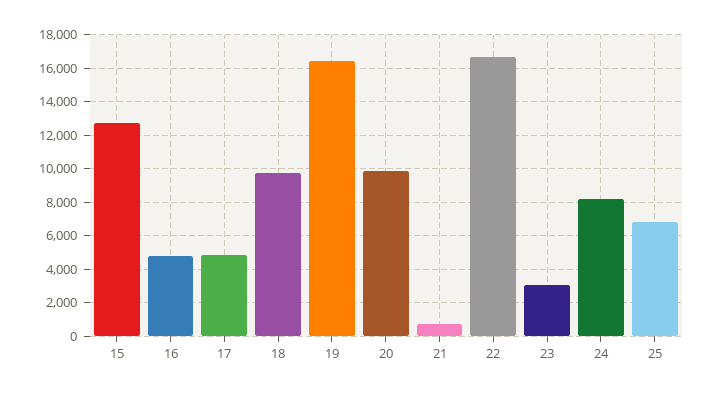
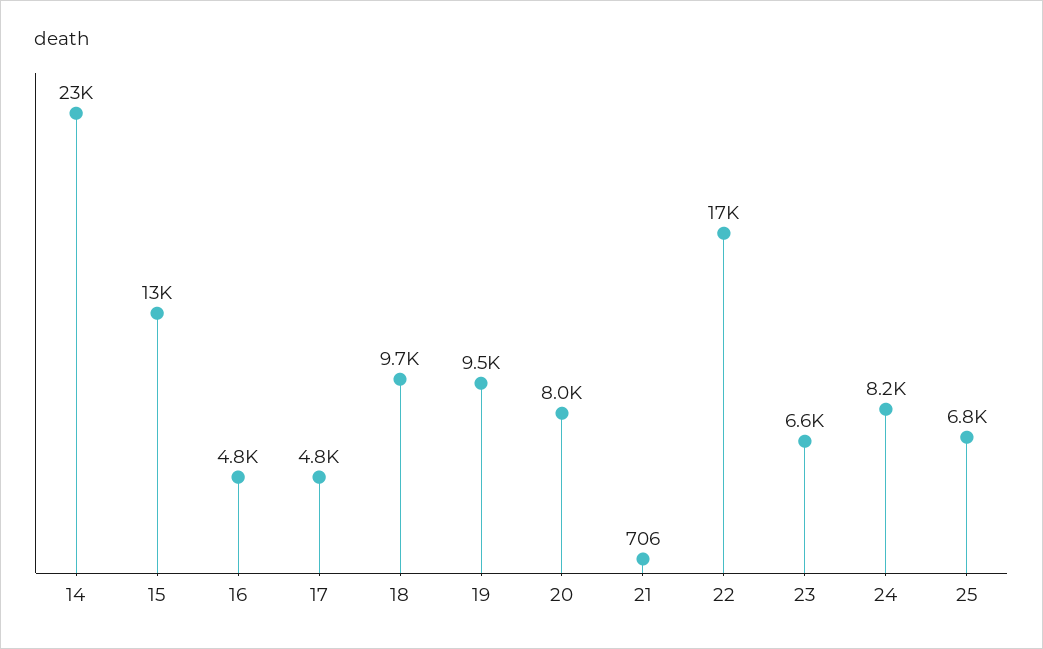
19: 16500 -> 9500
20: 10000 -> 8000
23: 3000 -> 6600
14: none -> 23000

